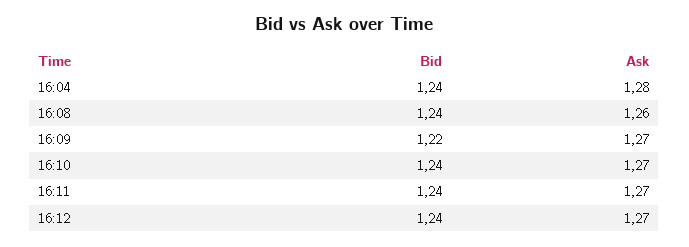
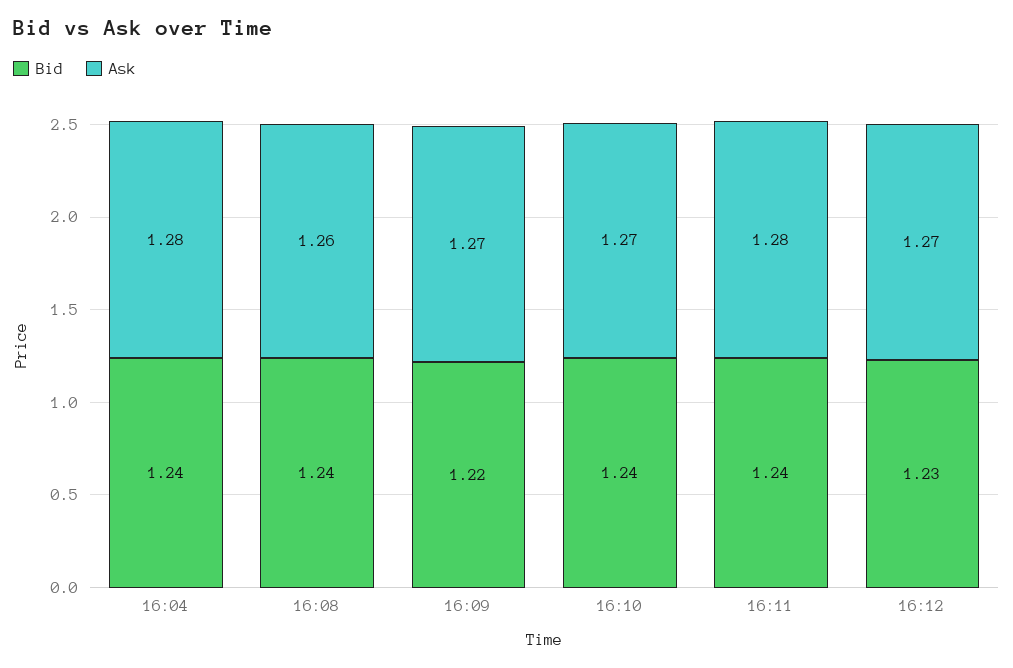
Ask, 16:11: 1.27 -> 1.28
Bid, 16:12: 1.24 -> 1.23

